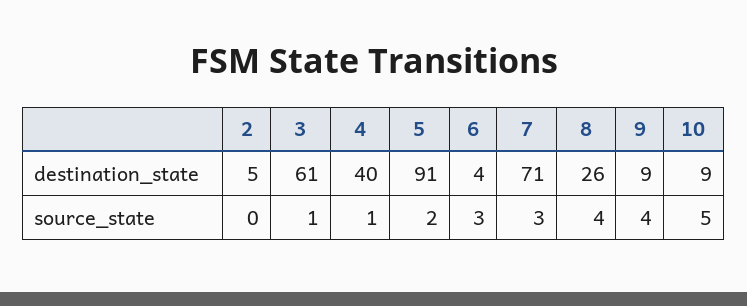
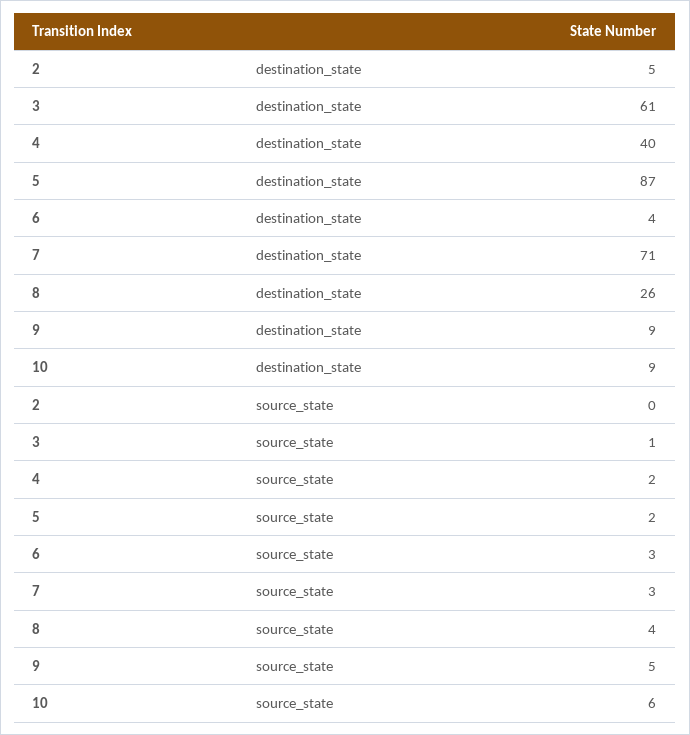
5, destination_state: 91 -> 87
4, source_state: 1 -> 2
9, source_state: 4 -> 5
10, source_state: 5 -> 6

